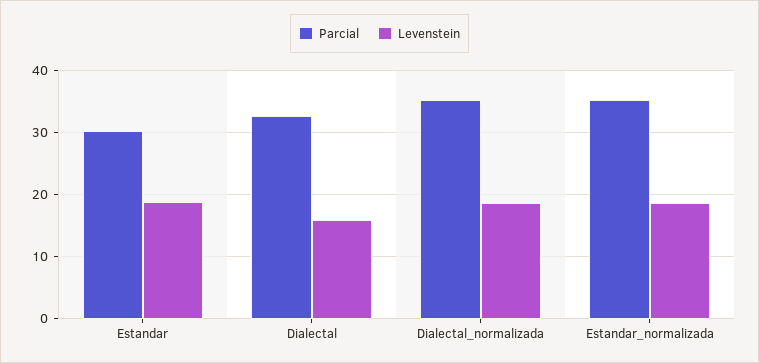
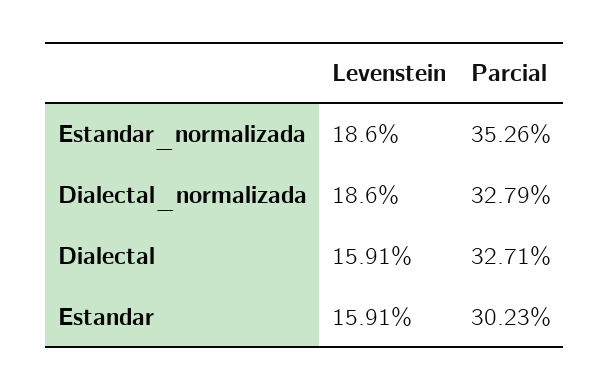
Levenstein, Estandar: 19 -> 15.91
Parcial, Dialectal_normalizada: 35 -> 32.79

